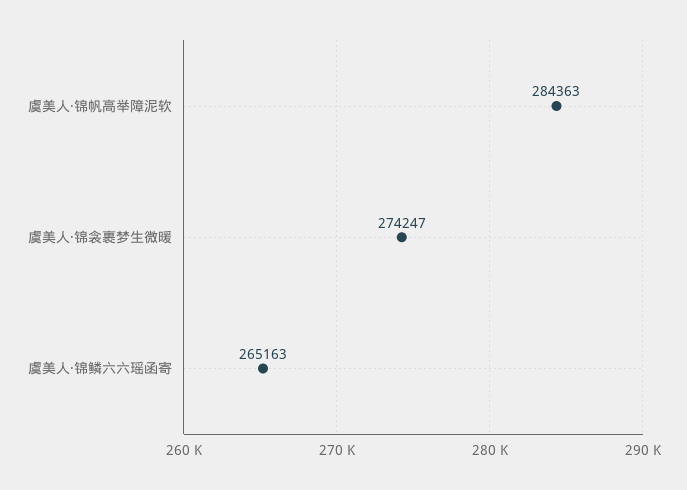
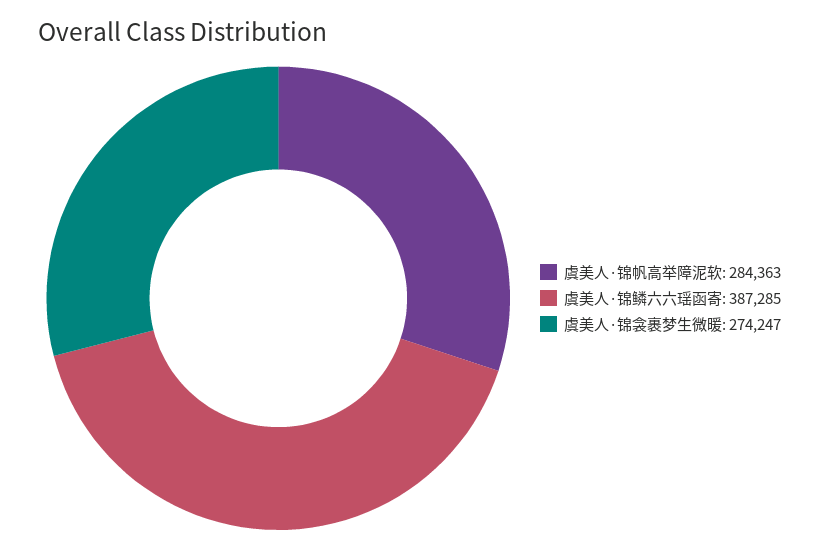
虞美人·锦鳞六六瑶函寄: 265163 -> 387285

